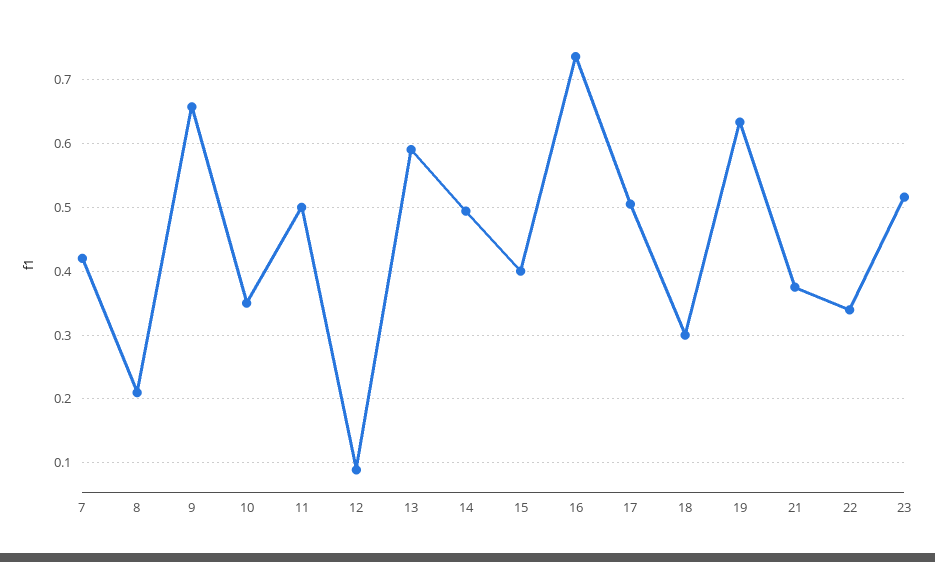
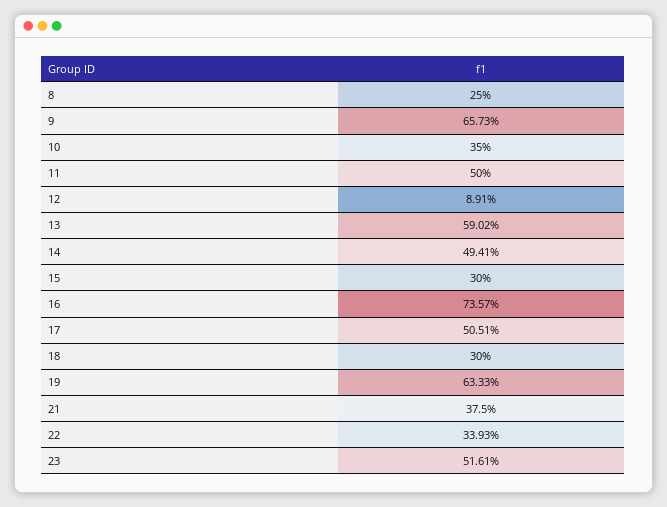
7: 0.42 -> none
8: 0.21 -> 0.25
15: 0.4 -> 0.3

